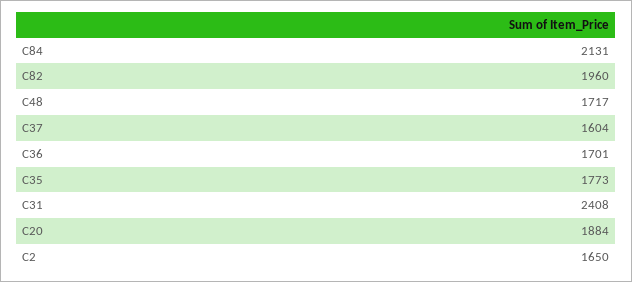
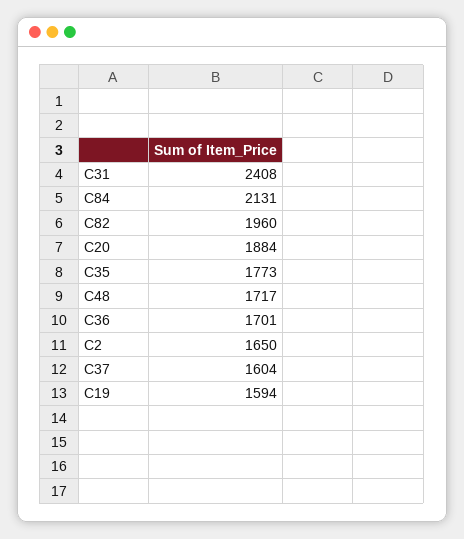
C19: none -> 1594

